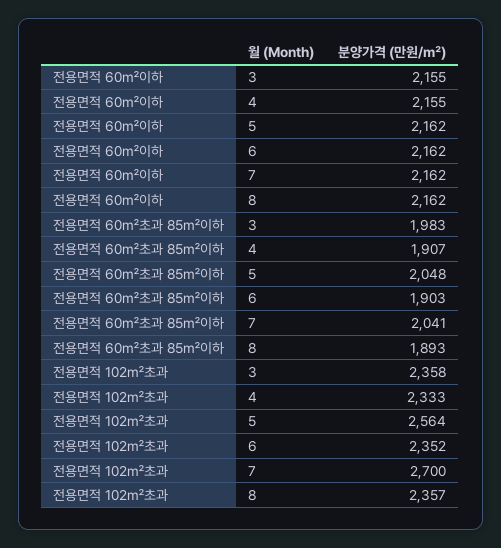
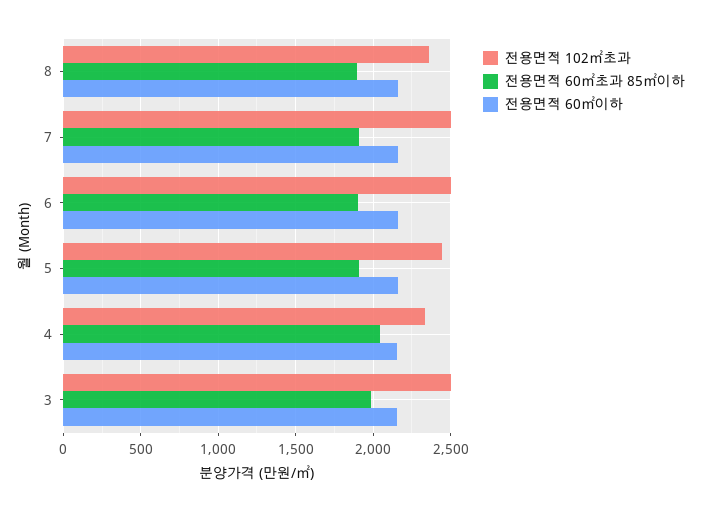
전용면적 60㎡초과 85㎡이하, 4: 1907 -> 2050
전용면적 60㎡초과 85㎡이하, 5: 2048 -> 1900
전용면적 60㎡초과 85㎡이하, 7: 2041 -> 1900
전용면적 102㎡초과, 3: 2358 -> 2500
전용면적 102㎡초과, 5: 2564 -> 2450
전용면적 102㎡초과, 6: 2352 -> 2500
전용면적 102㎡초과, 7: 2700 -> 2500

